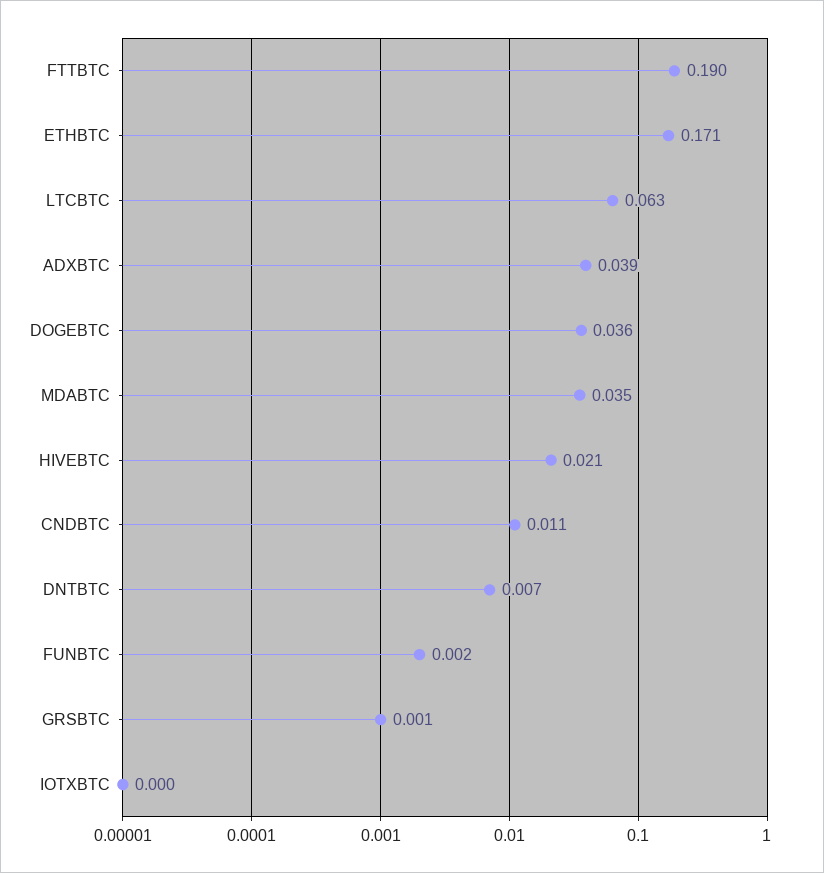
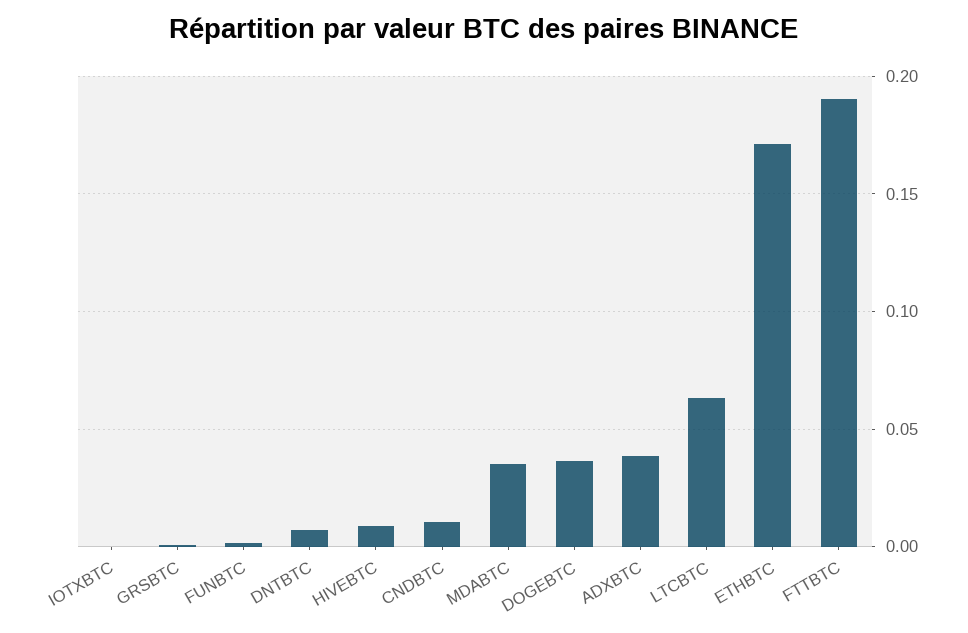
HIVEBTC: 0.021 -> 0.01

